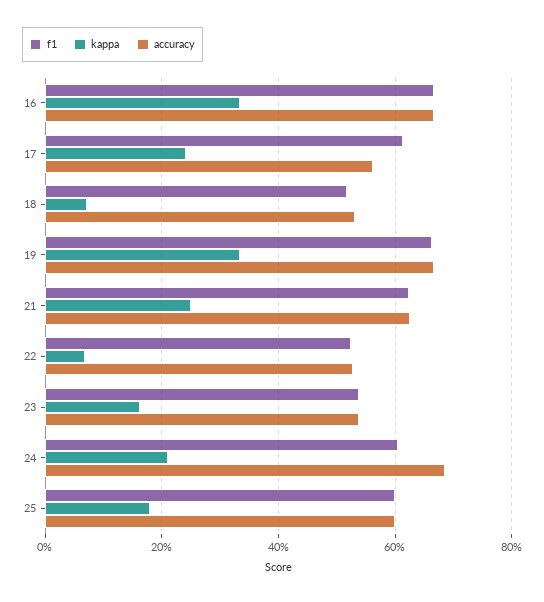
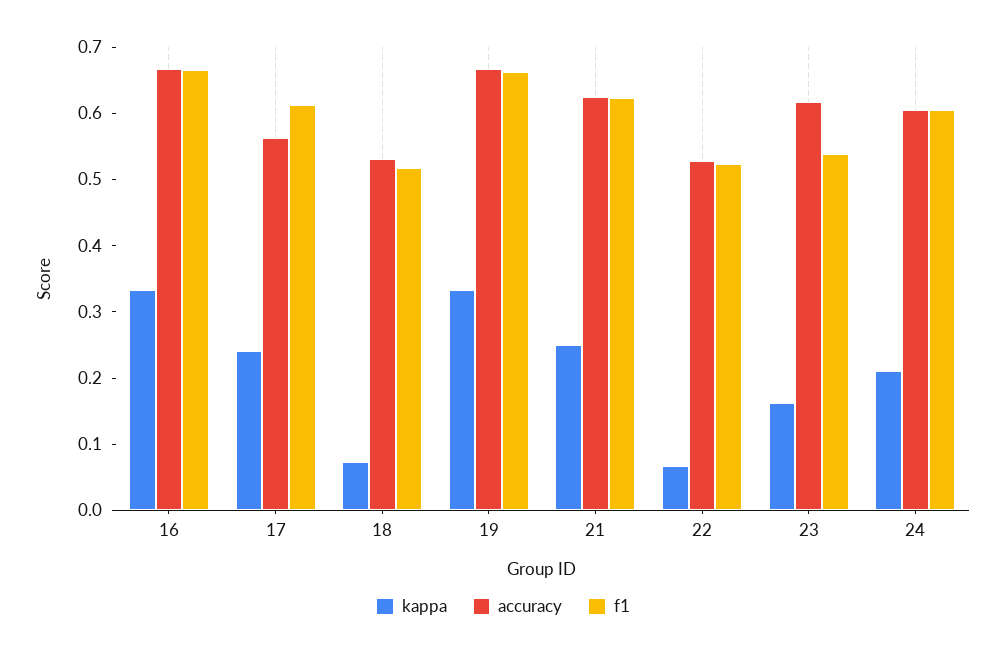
accuracy, 23: 0.54 -> 0.62
accuracy, 24: 0.68 -> 0.6
f1, 25: 0.6 -> none
kappa, 25: 0.18 -> none
accuracy, 25: 0.6 -> none

